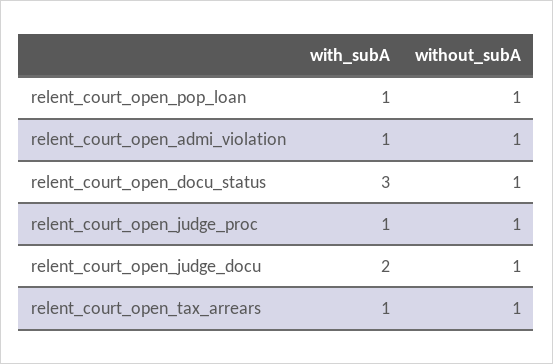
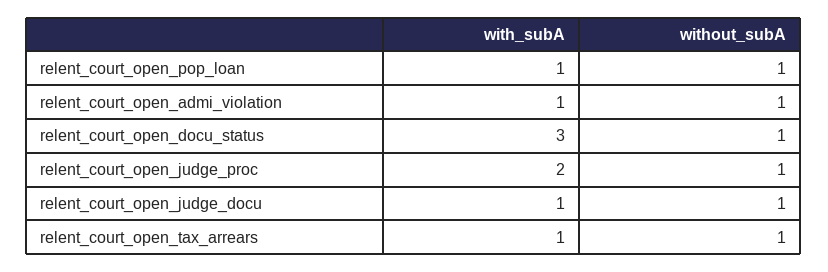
with_subA, relent_court_open_judge_proc: 1 -> 2
with_subA, relent_court_open_judge_docu: 2 -> 1

